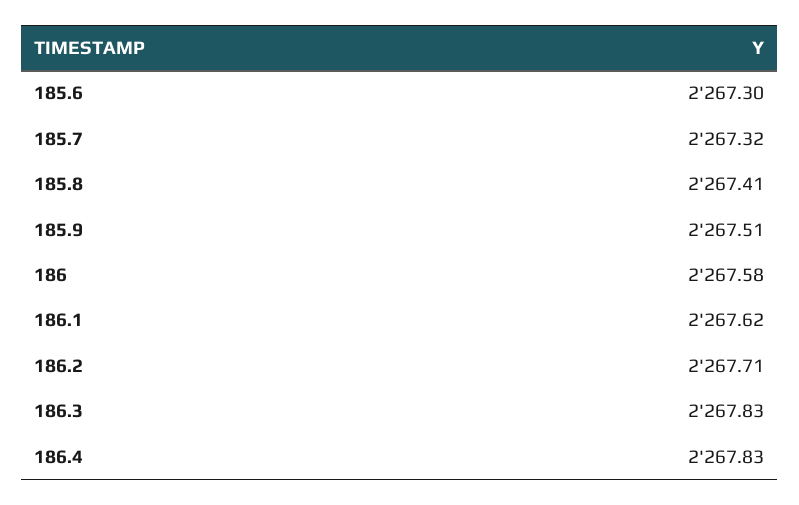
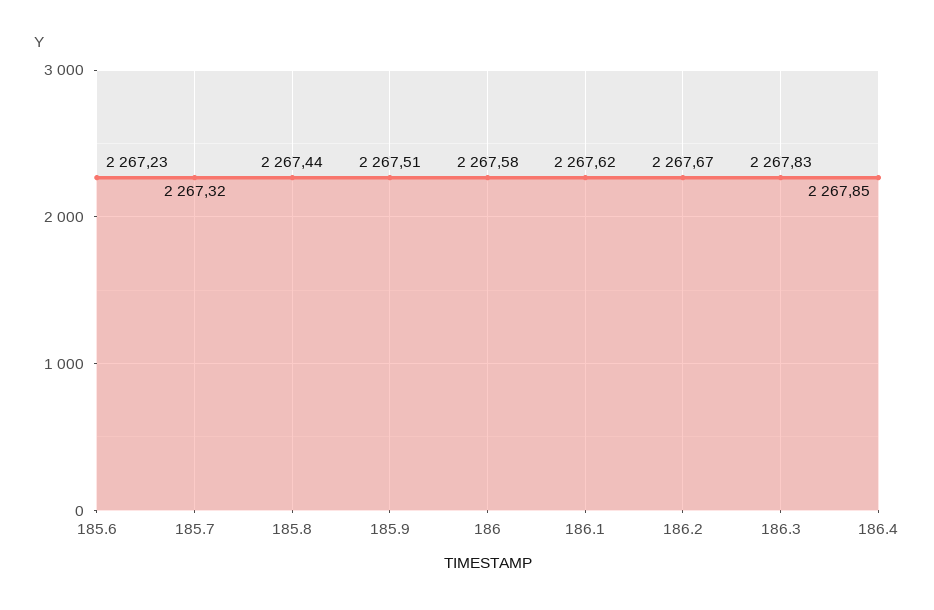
185.6: 2267.3 -> 2267.23
185.8: 2267.41 -> 2267.44
186.2: 2267.71 -> 2267.67
186.4: 2267.83 -> 2267.85

